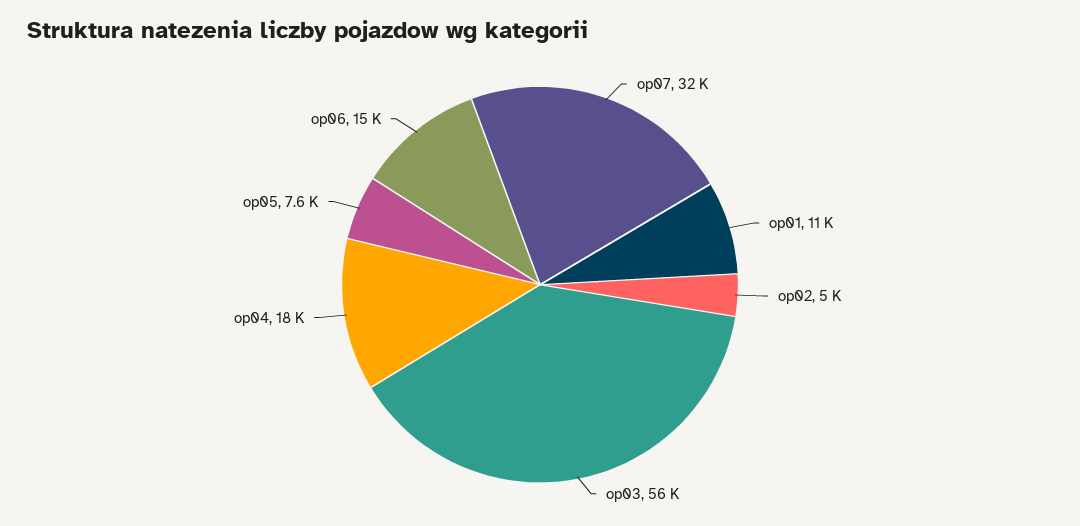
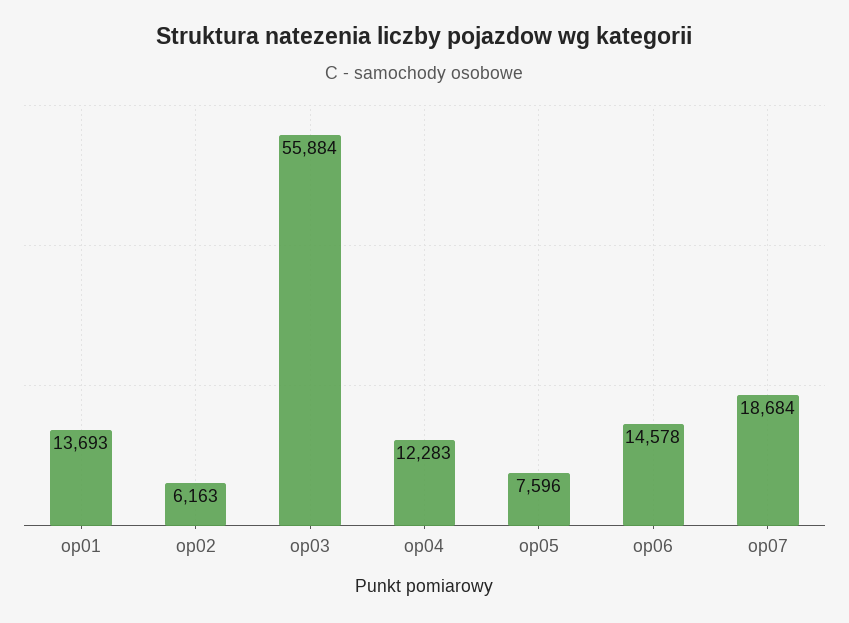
op07: 32000 -> 18684
op01: 11000 -> 13693
op02: 5000 -> 6163
op04: 18000 -> 12283

